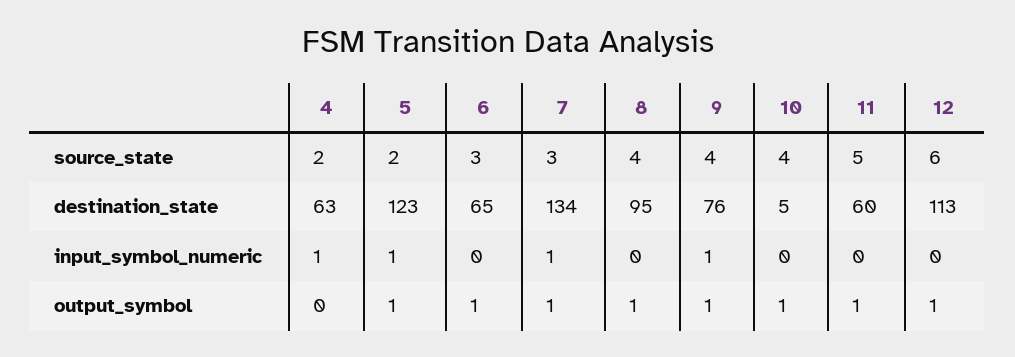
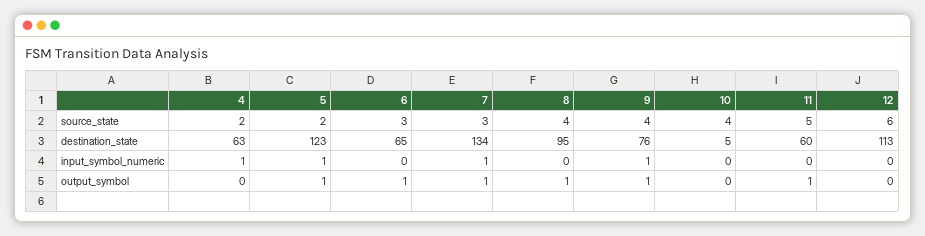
10, output_symbol: 1 -> 0
12, output_symbol: 1 -> 0

